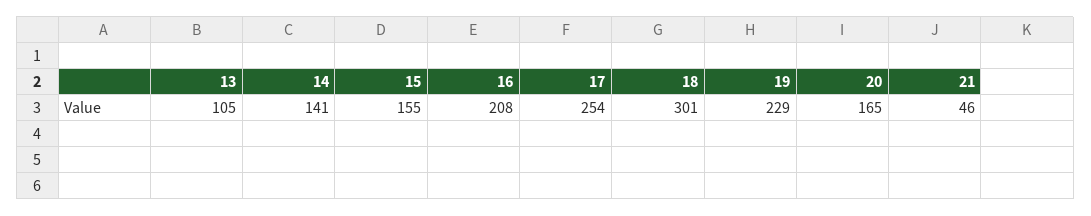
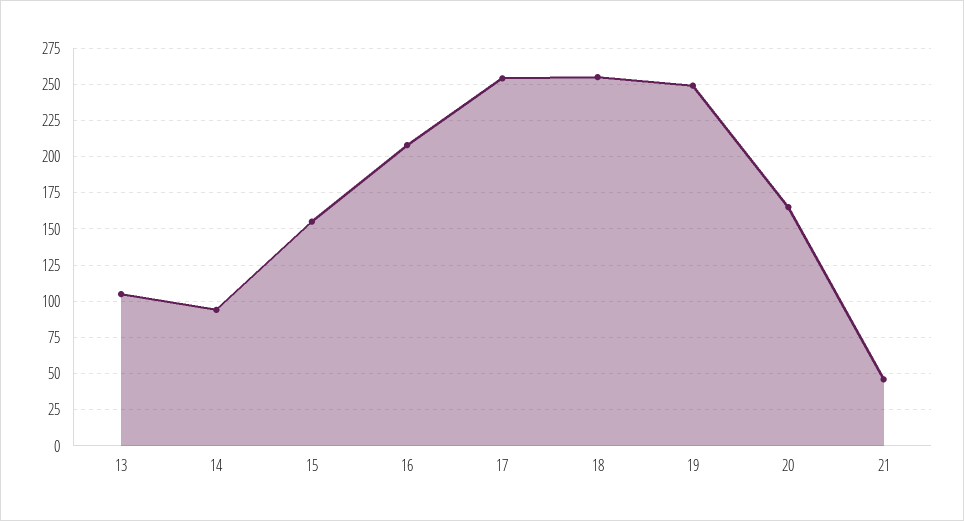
14: 141 -> 95
18: 301 -> 255
19: 229 -> 250

